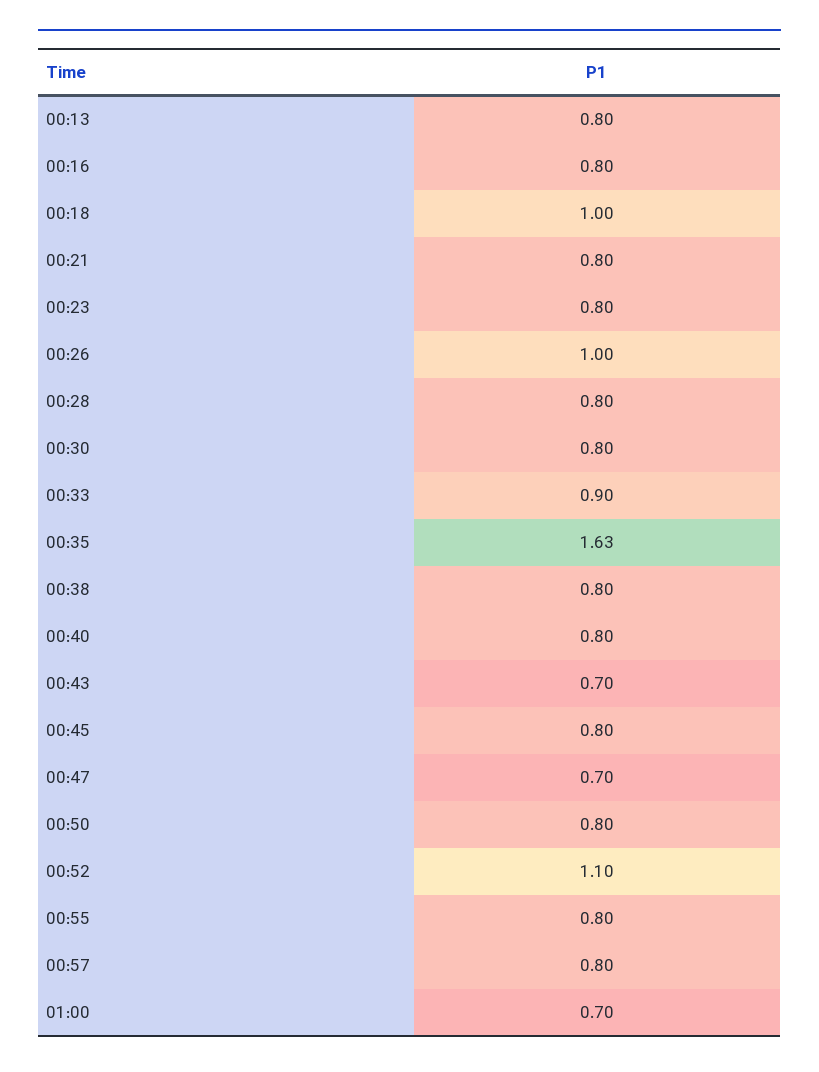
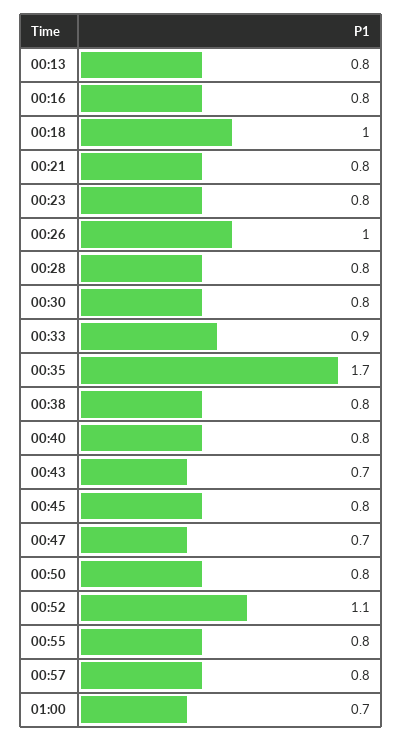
00:35: 1.63 -> 1.7

